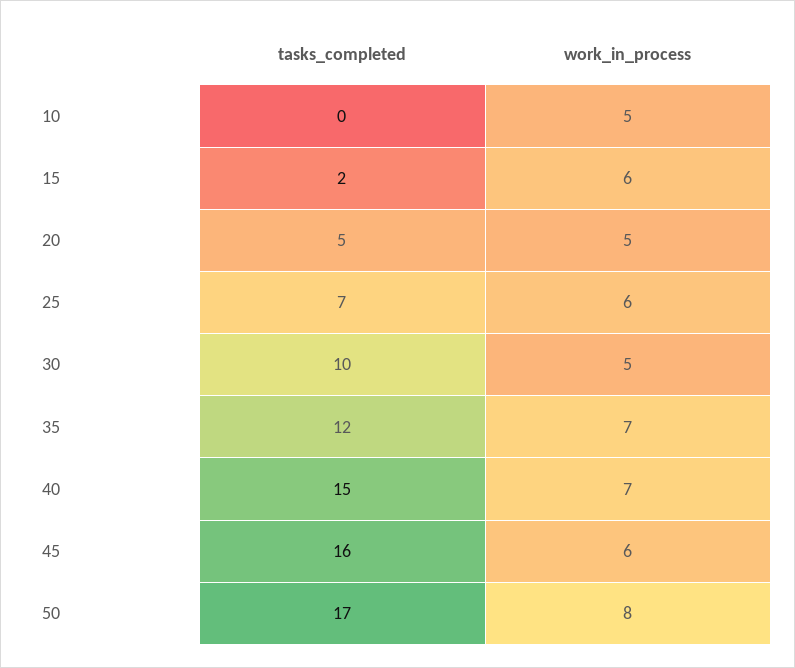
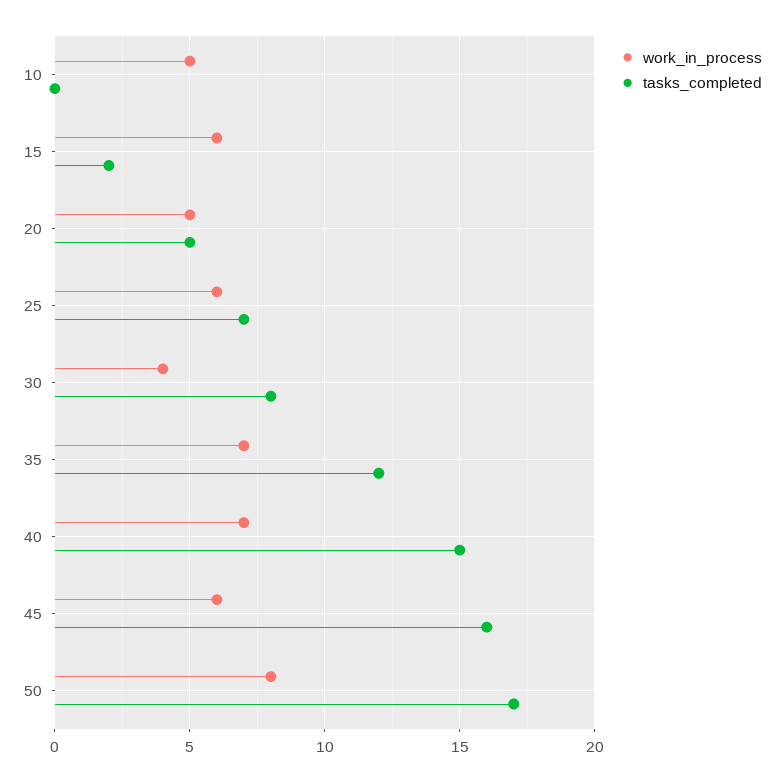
tasks_completed, 30: 10 -> 8
work_in_process, 30: 5 -> 4

